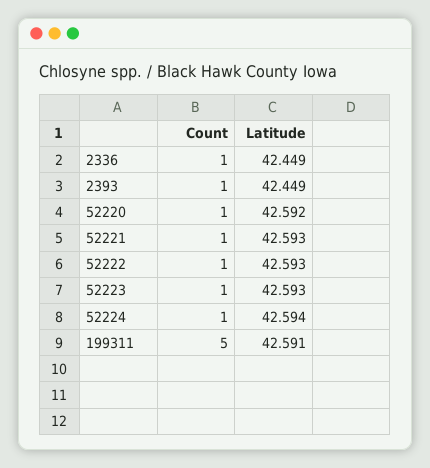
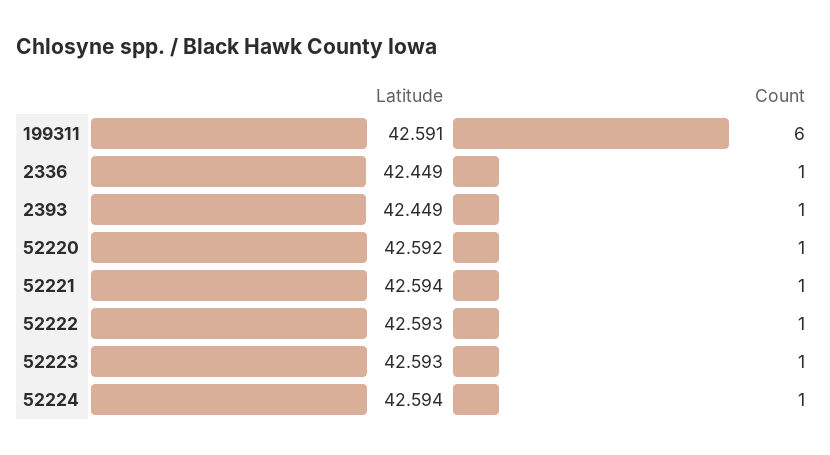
Latitude, 52221: 42.593 -> 42.594
Count, 199311: 5 -> 6

